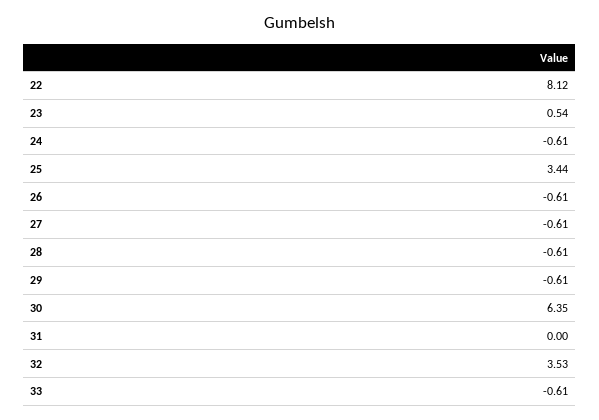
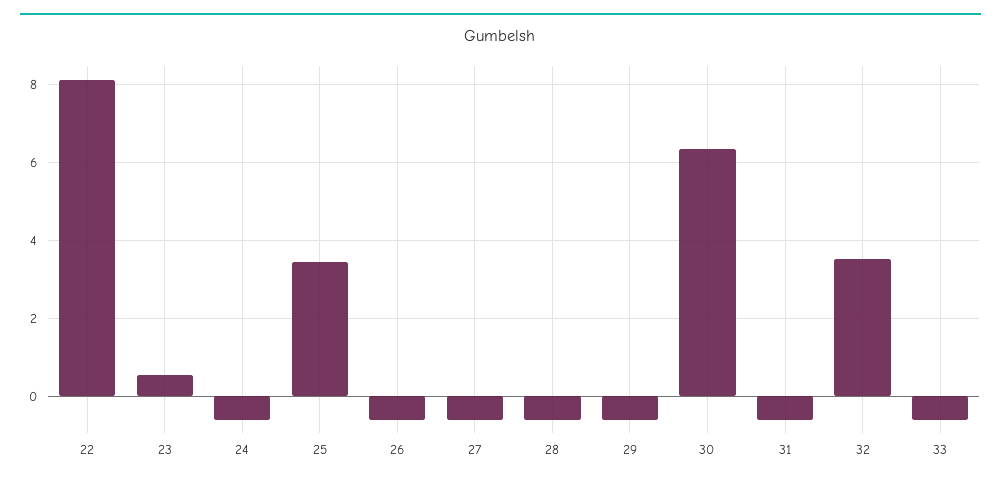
31: 0 -> -0.6

